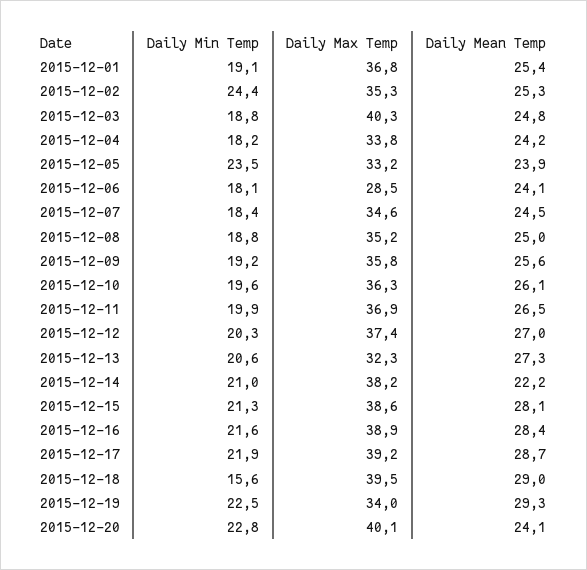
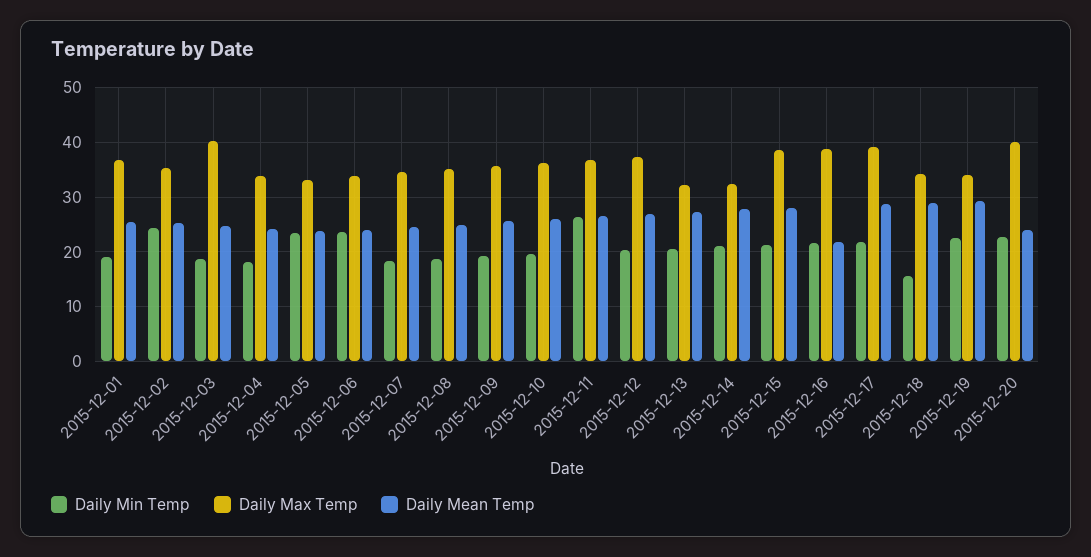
Daily Min Temp, 2015-12-06: 18.1 -> 24
Daily Max Temp, 2015-12-06: 28.5 -> 34
Daily Min Temp, 2015-12-11: 19.9 -> 26
Daily Max Temp, 2015-12-14: 38.2 -> 32
Daily Mean Temp, 2015-12-14: 22.2 -> 28
Daily Mean Temp, 2015-12-16: 28.4 -> 22
Daily Max Temp, 2015-12-18: 39.5 -> 34

